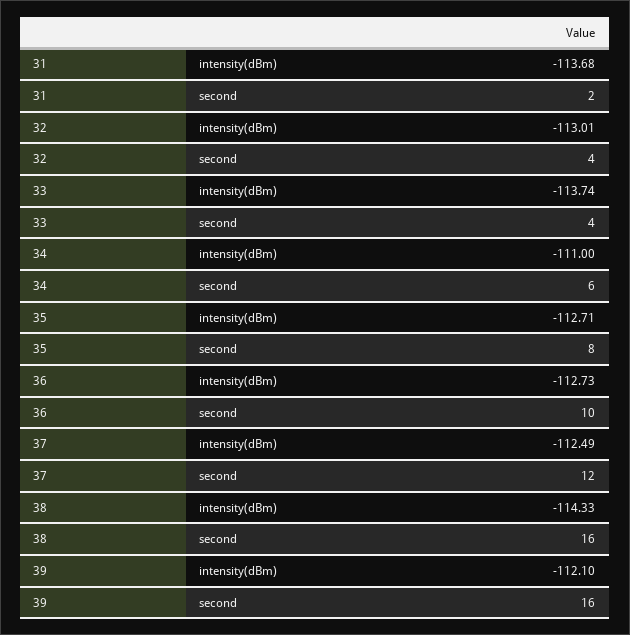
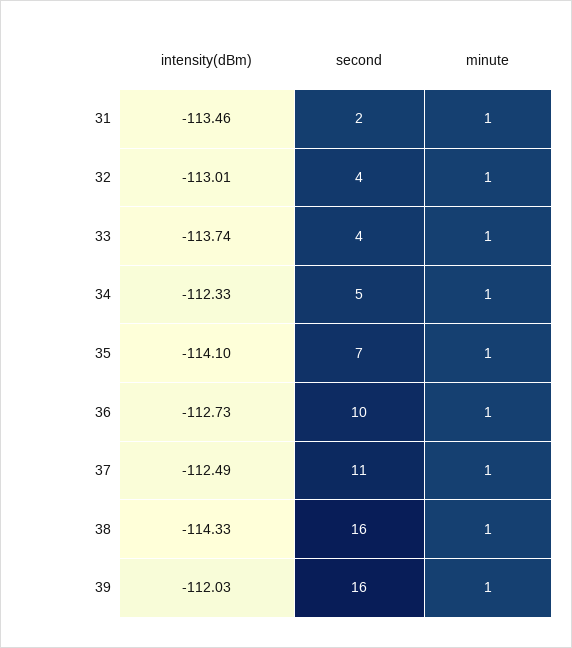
31, intensity(dBm): -113.68 -> -113.46
34, intensity(dBm): -111 -> -112.33
34, second: 6 -> 5
35, intensity(dBm): -112.71 -> -114.1
35, second: 8 -> 7
37, second: 12 -> 11
39, intensity(dBm): -112.1 -> -112.03
31, minute: none -> 1
32, minute: none -> 1
33, minute: none -> 1
34, minute: none -> 1
35, minute: none -> 1
36, minute: none -> 1
37, minute: none -> 1
38, minute: none -> 1
39, minute: none -> 1

